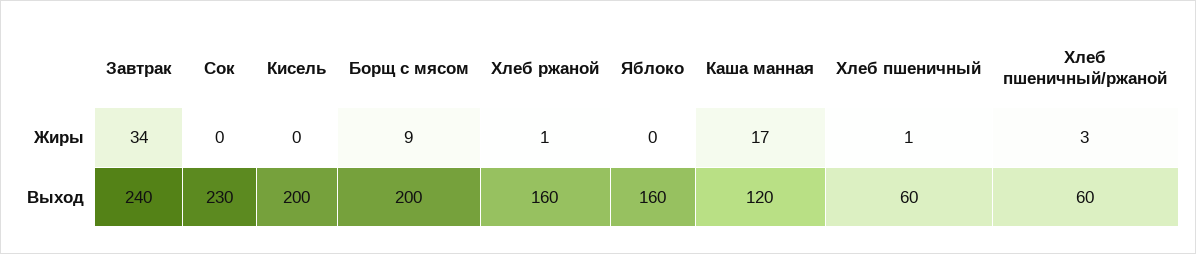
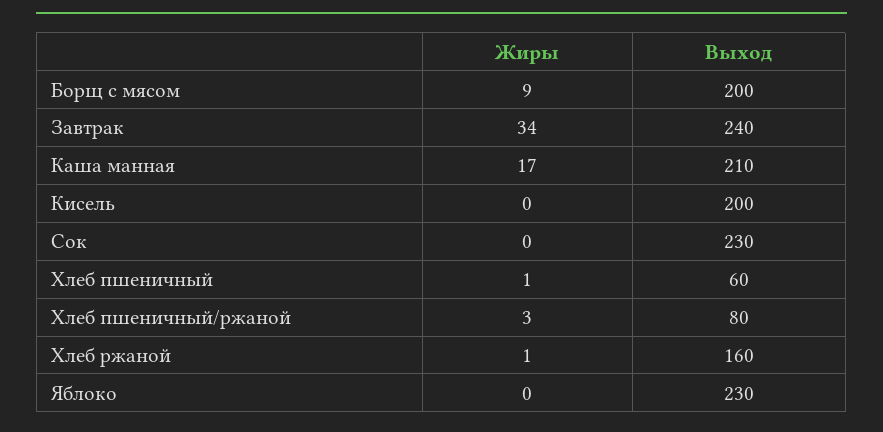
Яблоко, Выход: 160 -> 230
Каша манная, Выход: 120 -> 210
Хлеб пшеничный/ржаной, Выход: 60 -> 80

